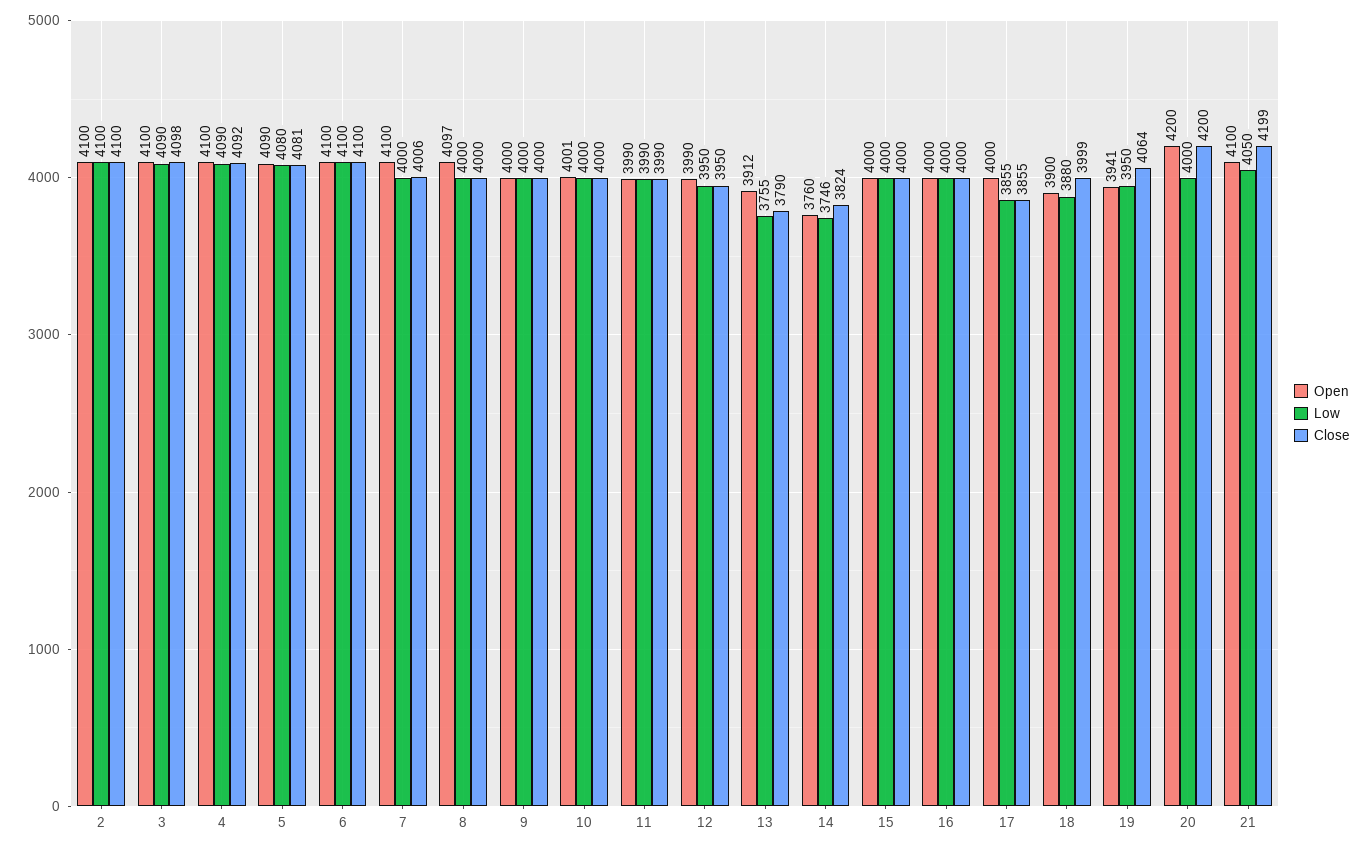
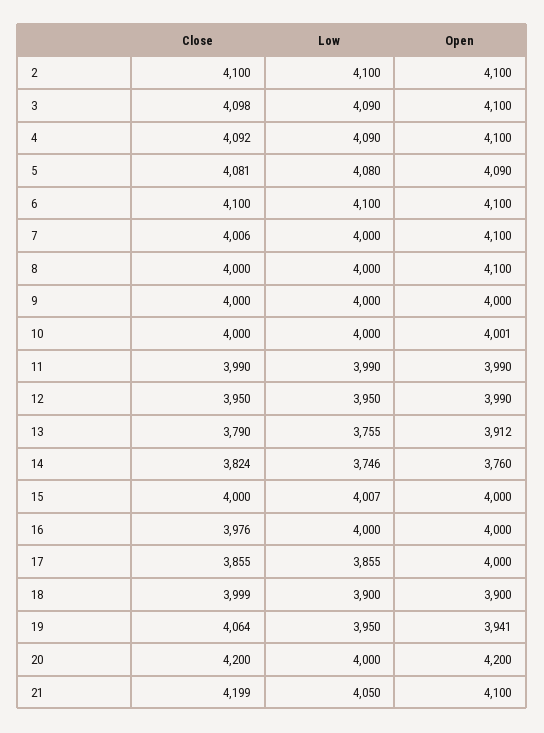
Open, 8: 4097 -> 4100
Low, 15: 4000 -> 4007
Close, 16: 4000 -> 3976
Low, 18: 3880 -> 3900

